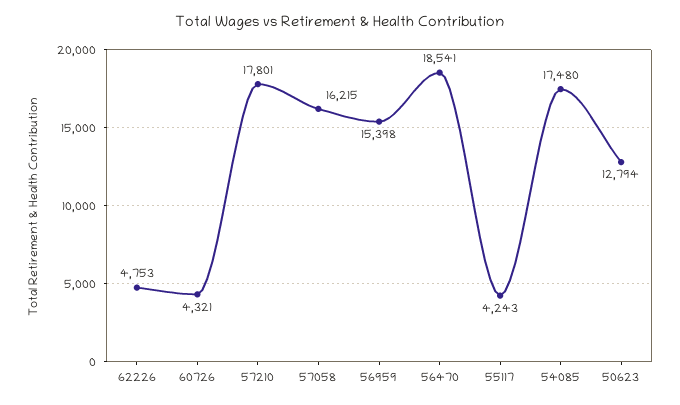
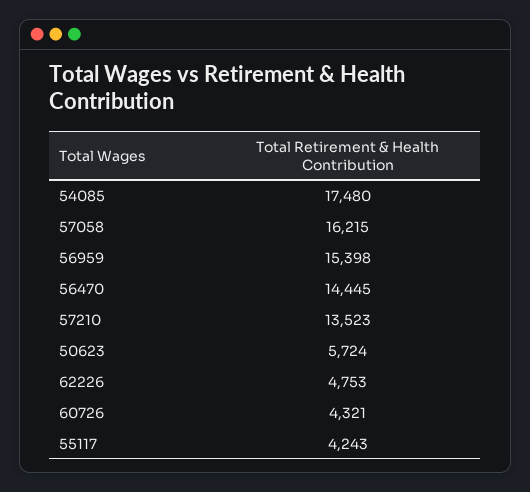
57210: 17801 -> 13523
56470: 18541 -> 14445
50623: 12794 -> 5724

